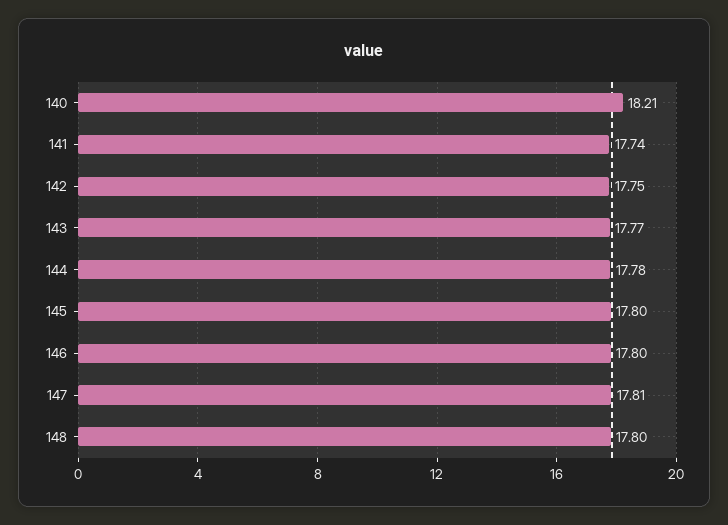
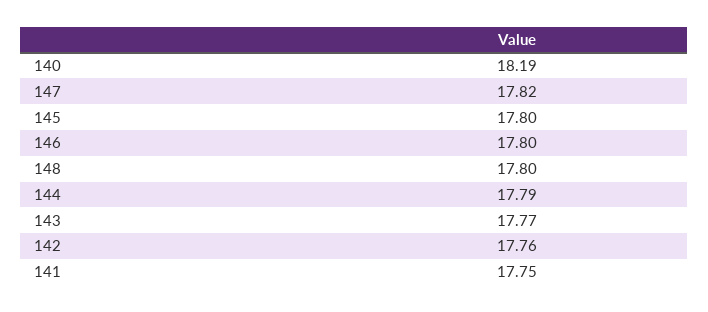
140: 18.21 -> 18.19
141: 17.74 -> 17.75
142: 17.75 -> 17.76
144: 17.78 -> 17.79
147: 17.81 -> 17.82

